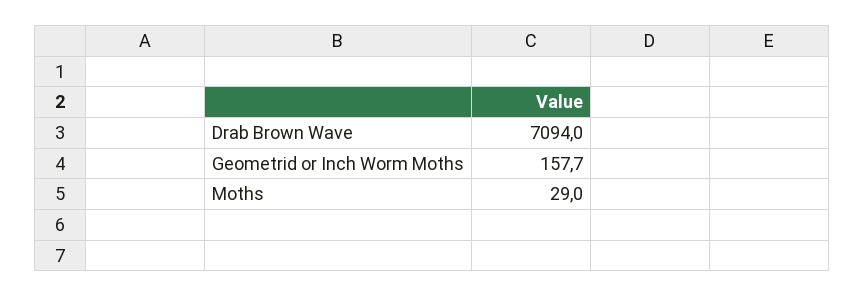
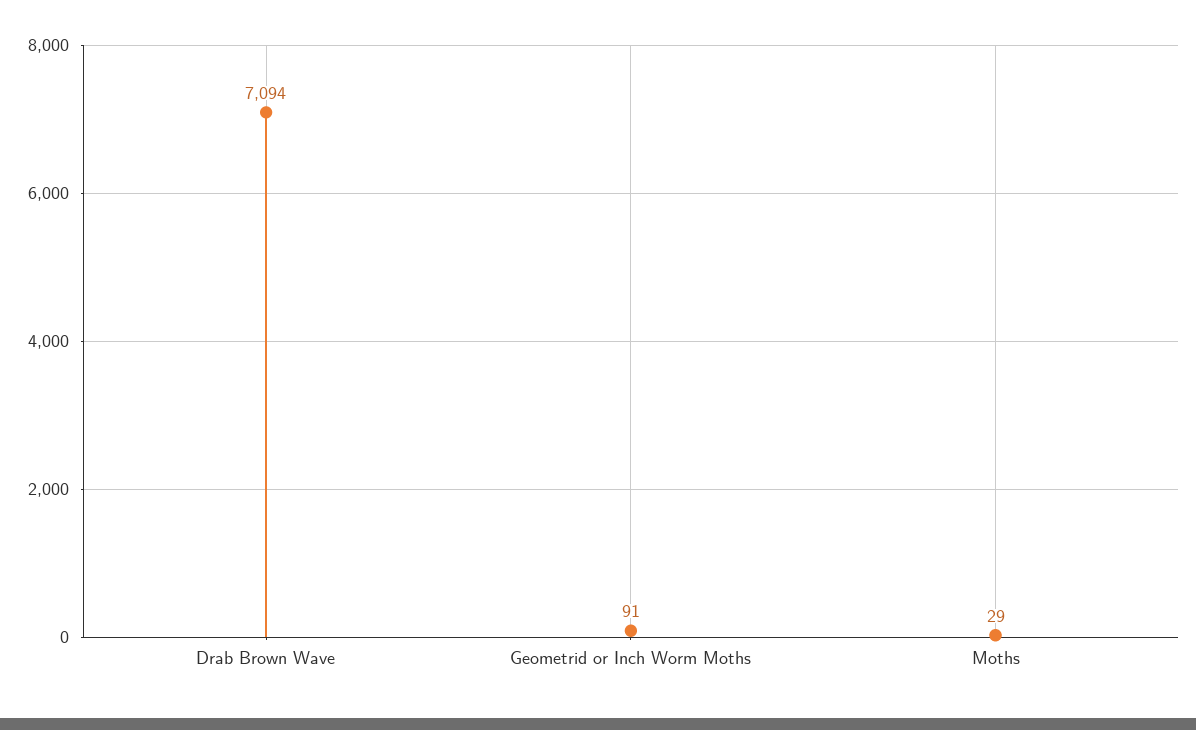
Geometrid or Inch Worm Moths: 157.7 -> 91

